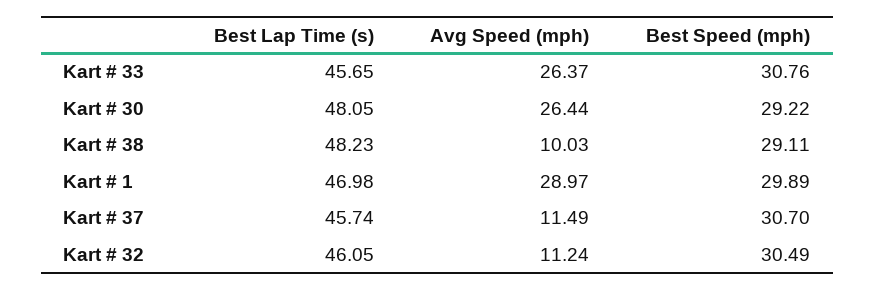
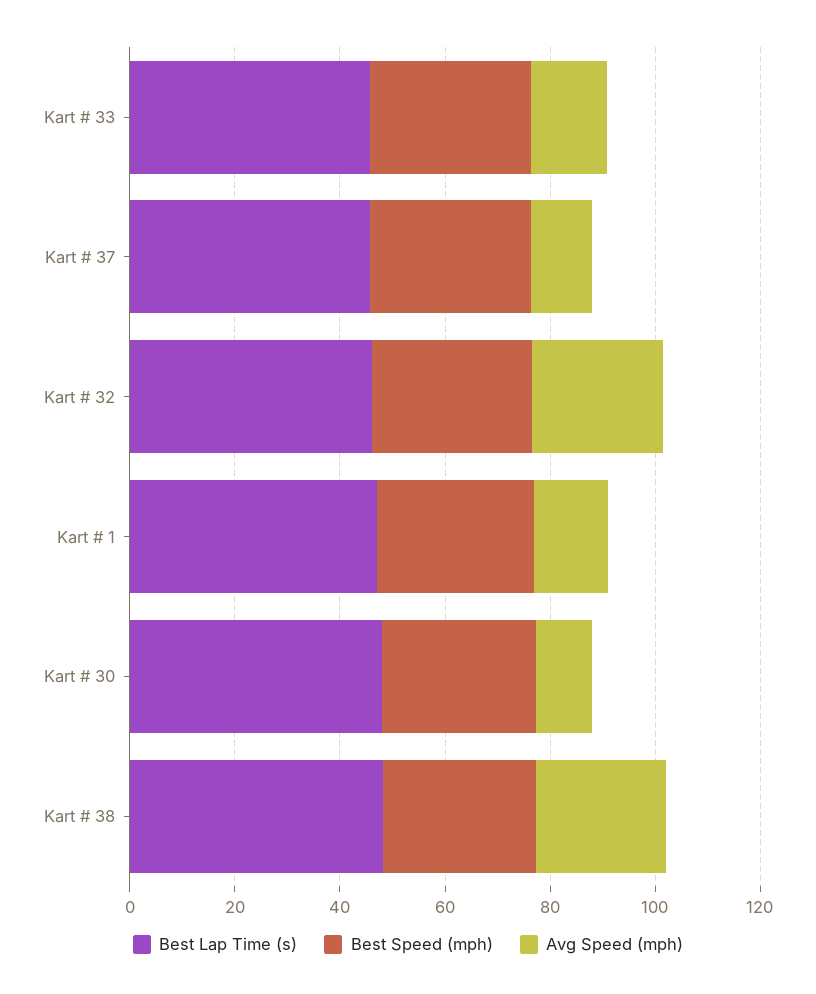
Avg Speed (mph), Kart # 33: 26.37 -> 15
Avg Speed (mph), Kart # 30: 26.44 -> 10
Avg Speed (mph), Kart # 38: 10.03 -> 25
Avg Speed (mph), Kart # 1: 28.97 -> 15
Avg Speed (mph), Kart # 32: 11.24 -> 25

